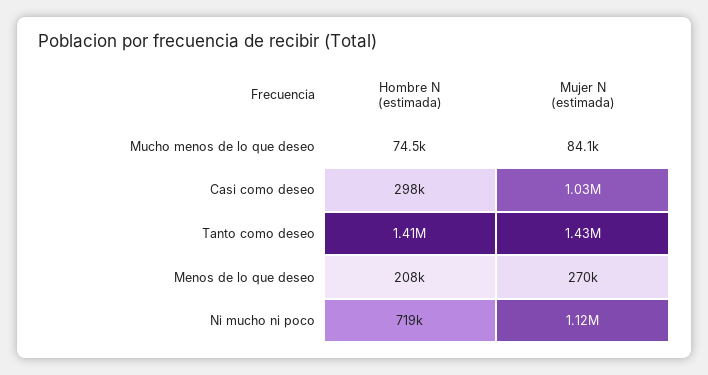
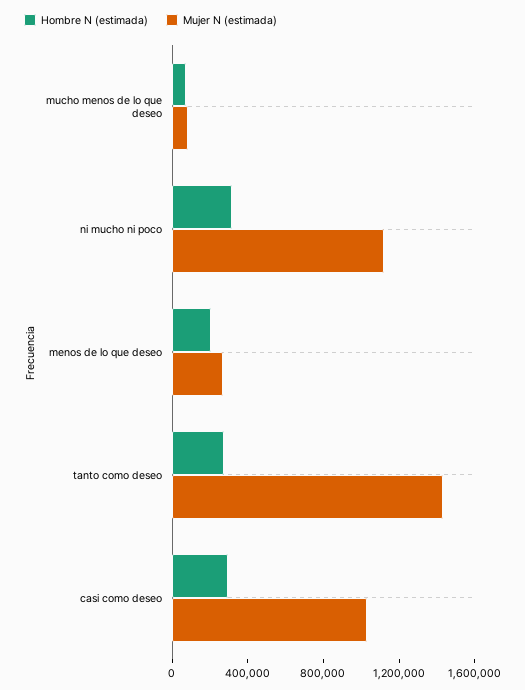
Hombre N (estimada), Tanto como deseo: 1410000 -> 300000
Hombre N (estimada), Ni mucho ni poco: 719000 -> 300000

